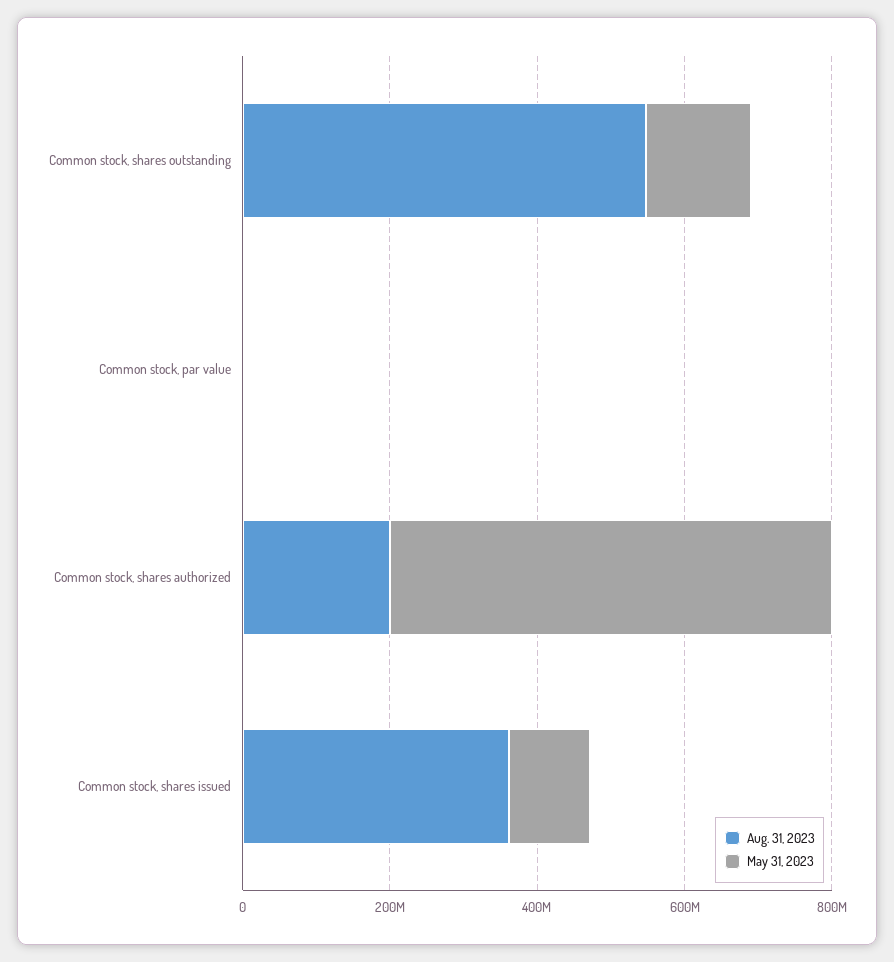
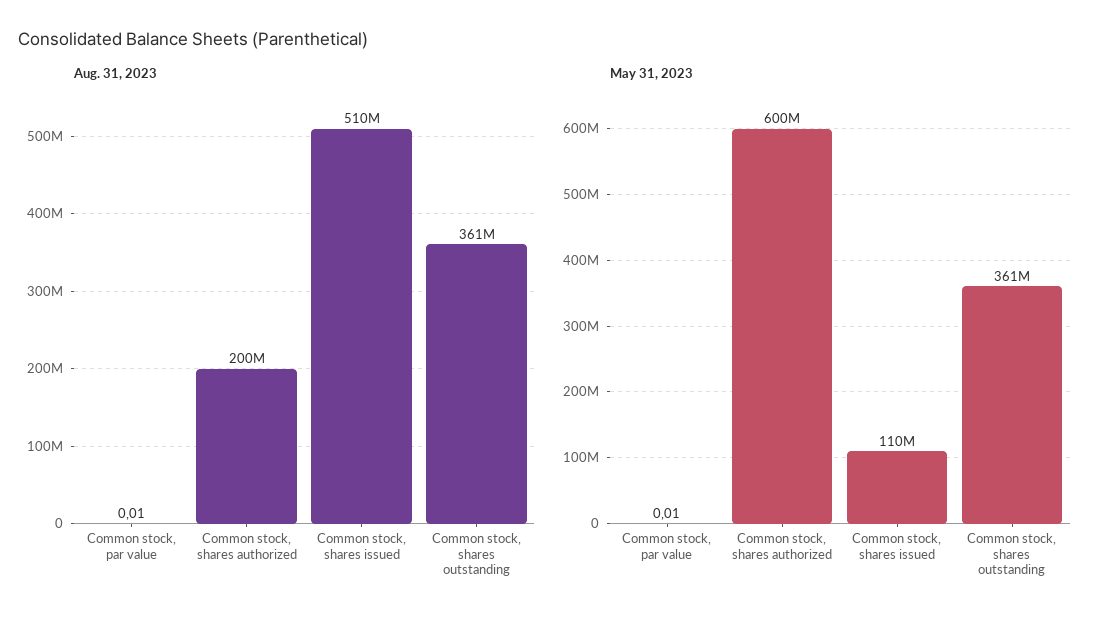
Aug. 31, 2023, Common stock, shares outstanding: 550000000 -> 361000000
May 31, 2023, Common stock, shares outstanding: 150000000 -> 361000000
Aug. 31, 2023, Common stock, shares issued: 350000000 -> 510000000

